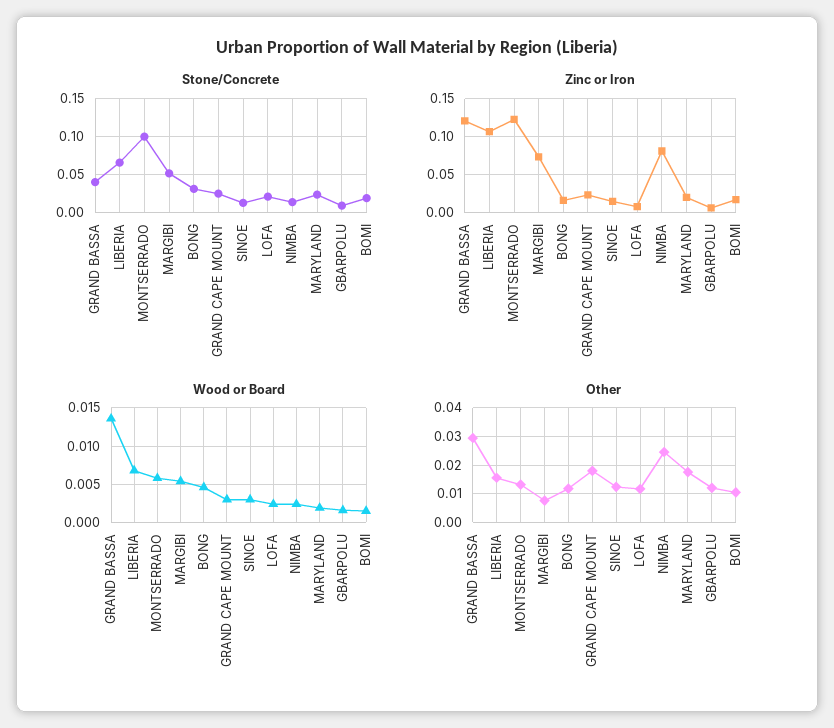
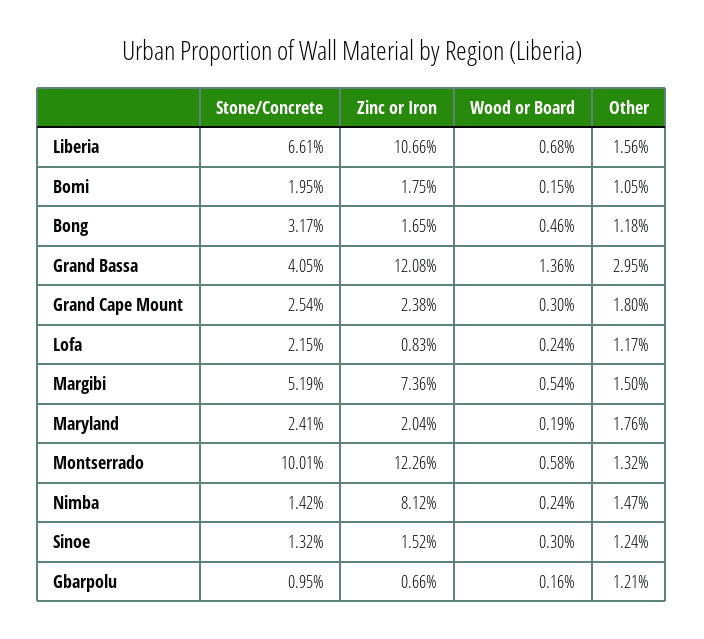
Other, MARGIBI: 0.0075 -> 0.015
Other, NIMBA: 0.025 -> 0.0147

